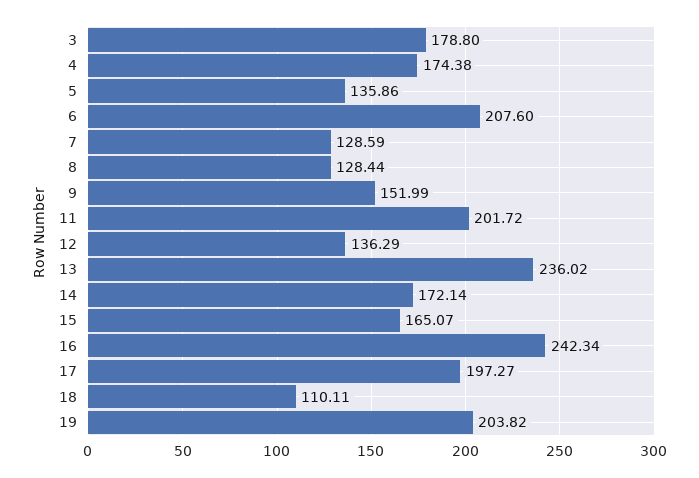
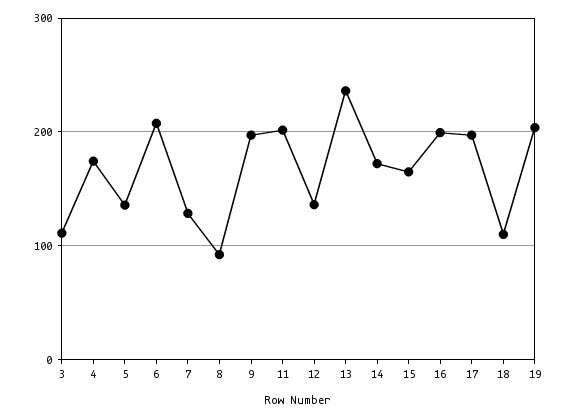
3: 178.8 -> 110
8: 128.44 -> 90
9: 151.99 -> 200
16: 242.34 -> 200

